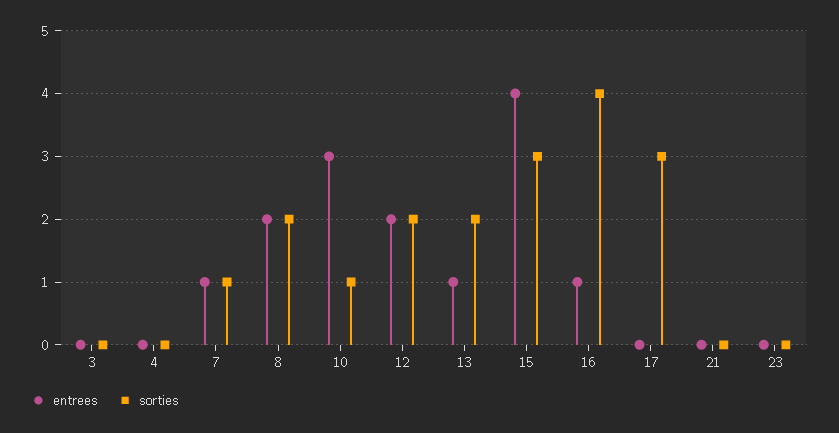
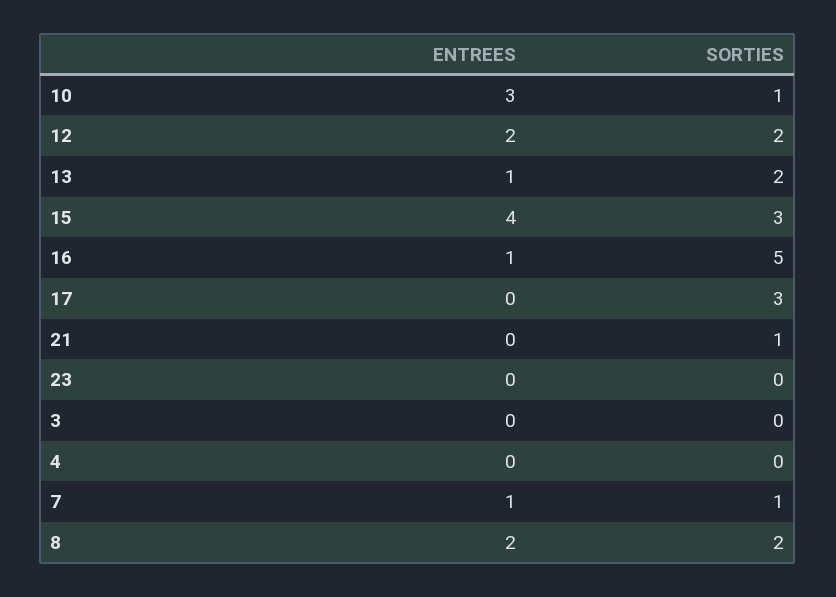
sorties, 16: 4 -> 5
sorties, 21: 0 -> 1

